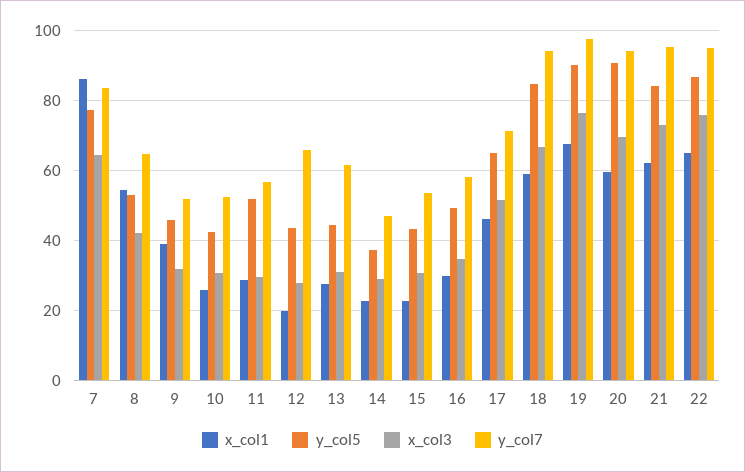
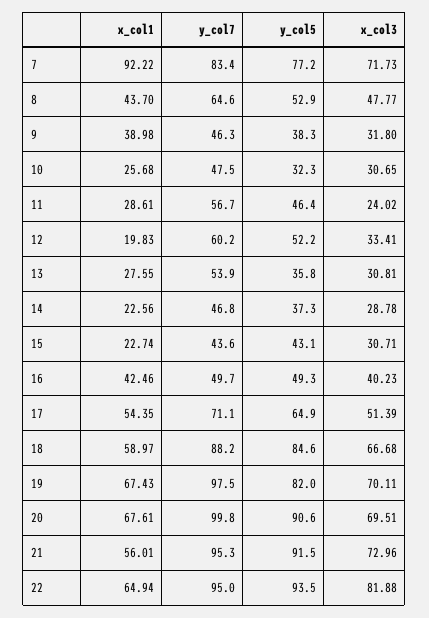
x_col1, 7: 86 -> 92.22
x_col3, 7: 64 -> 71.73
x_col1, 8: 54 -> 43.7
x_col3, 8: 42 -> 47.77
y_col5, 9: 46 -> 38.3
y_col7, 9: 52 -> 46.3
y_col5, 10: 42 -> 32.3
y_col7, 10: 52 -> 47.5
y_col5, 11: 52 -> 46.4
x_col3, 11: 30 -> 24.02
y_col5, 12: 44 -> 52.2
x_col3, 12: 28 -> 33.41
y_col7, 12: 66 -> 60.2
y_col5, 13: 44 -> 35.8
y_col7, 13: 62 -> 53.9
y_col7, 15: 54 -> 43.6
x_col1, 16: 30 -> 42.46
x_col3, 16: 34 -> 40.23
y_col7, 16: 58 -> 49.7
x_col1, 17: 46 -> 54.35
y_col7, 18: 94 -> 88.2
y_col5, 19: 90 -> 82
x_col3, 19: 76 -> 70.11
x_col1, 20: 60 -> 67.61
y_col7, 20: 94 -> 99.8
x_col1, 21: 62 -> 56.01
y_col5, 21: 84 -> 91.5
y_col5, 22: 86 -> 93.5
x_col3, 22: 76 -> 81.88

